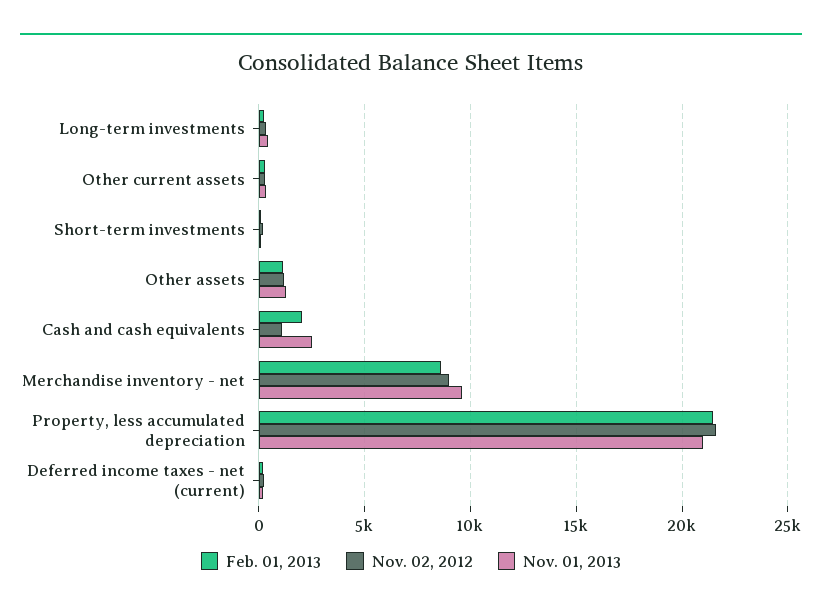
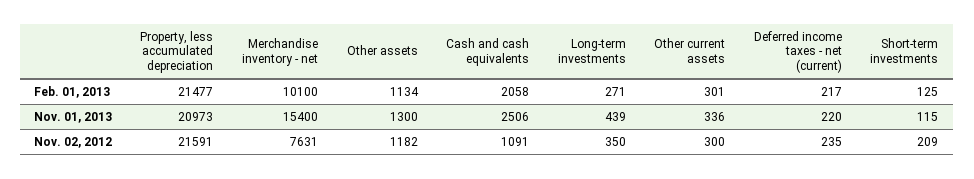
Feb. 01, 2013, Merchandise inventory - net: 8500 -> 10100
Nov. 02, 2012, Merchandise inventory - net: 9000 -> 7631
Nov. 01, 2013, Merchandise inventory - net: 9500 -> 15400

